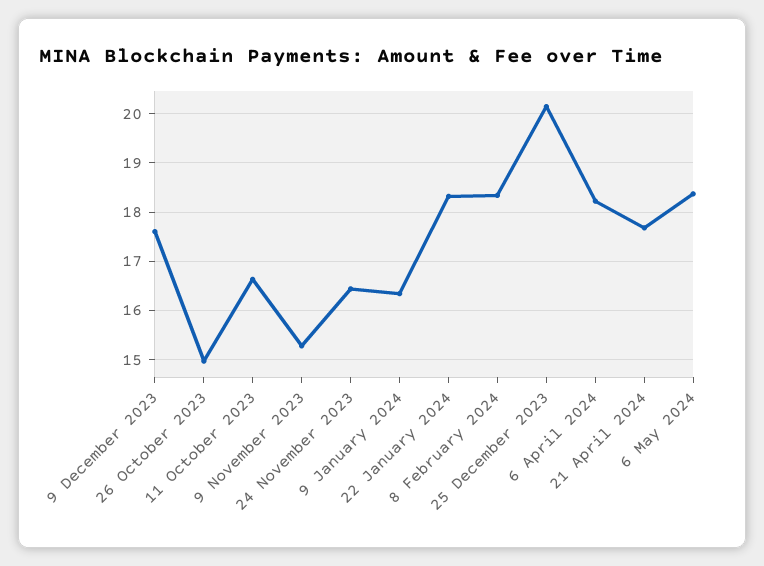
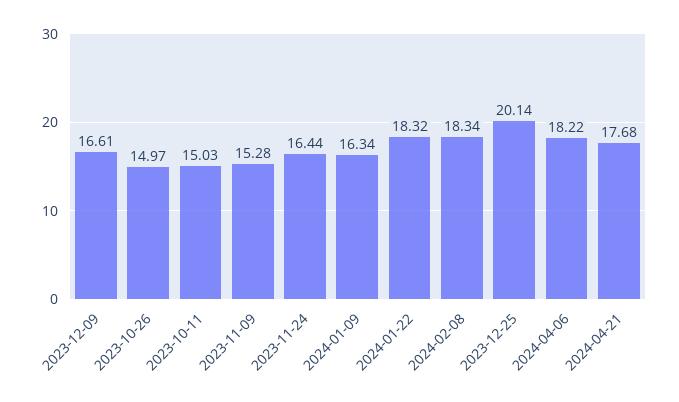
9 December 2023: 17.6 -> 16.61
11 October 2023: 16.6 -> 15.03
6 May 2024: 18.4 -> none

